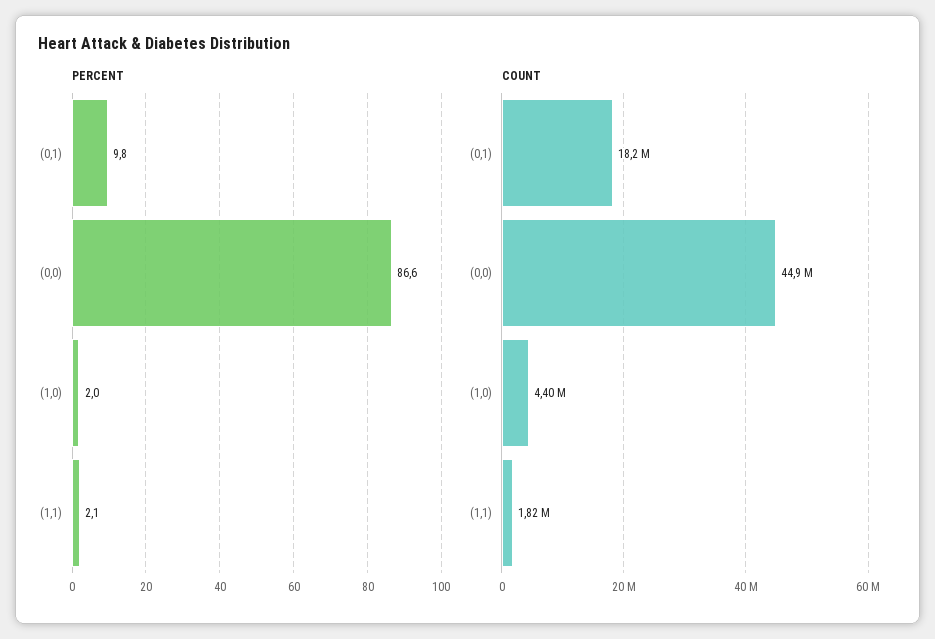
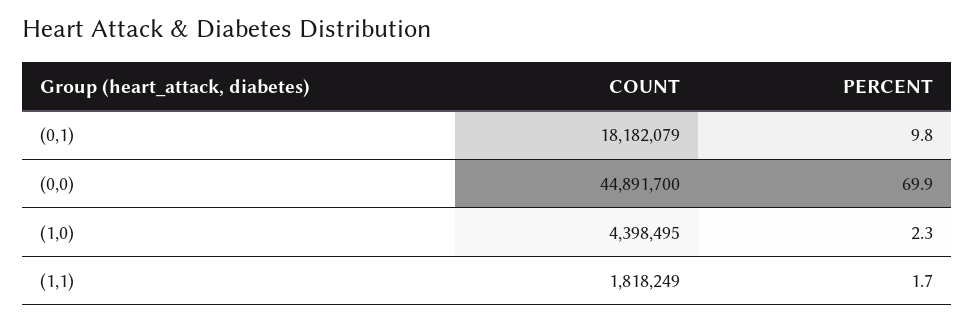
PERCENT, (0,0): 86.6 -> 69.9
PERCENT, (1,0): 2 -> 2.3
PERCENT, (1,1): 2.1 -> 1.7

